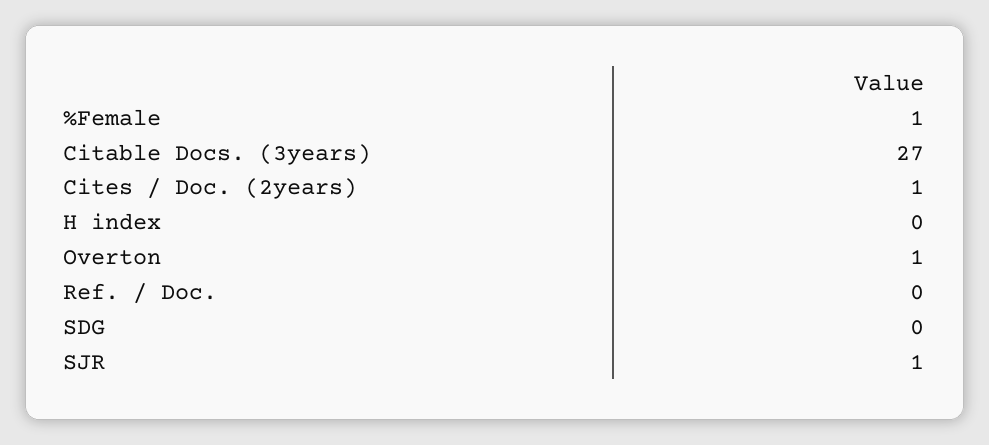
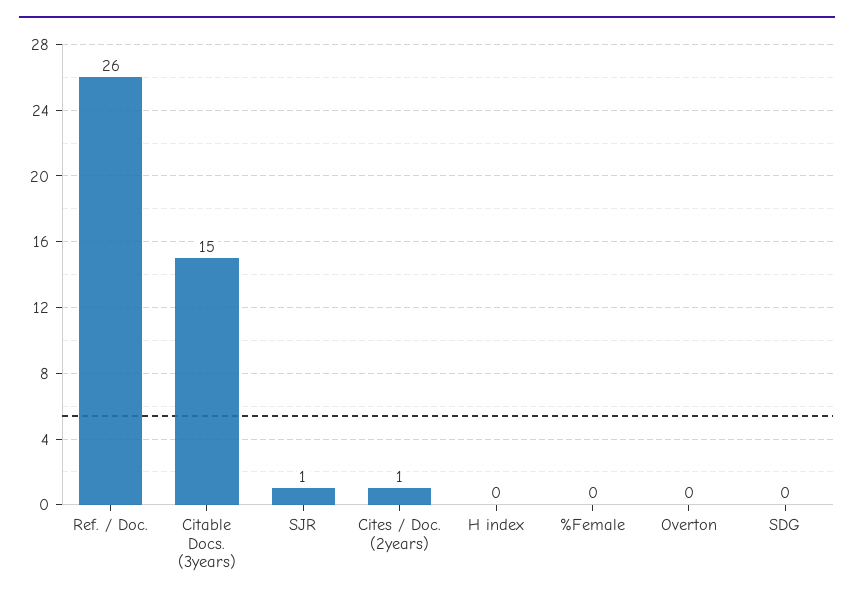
%Female: 1 -> 0
Citable Docs. (3years): 27 -> 15
Overton: 1 -> 0
Ref. / Doc.: 0 -> 26

